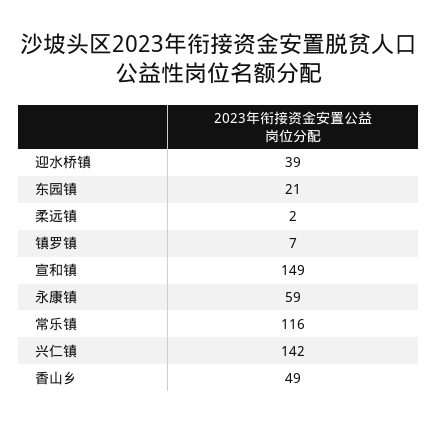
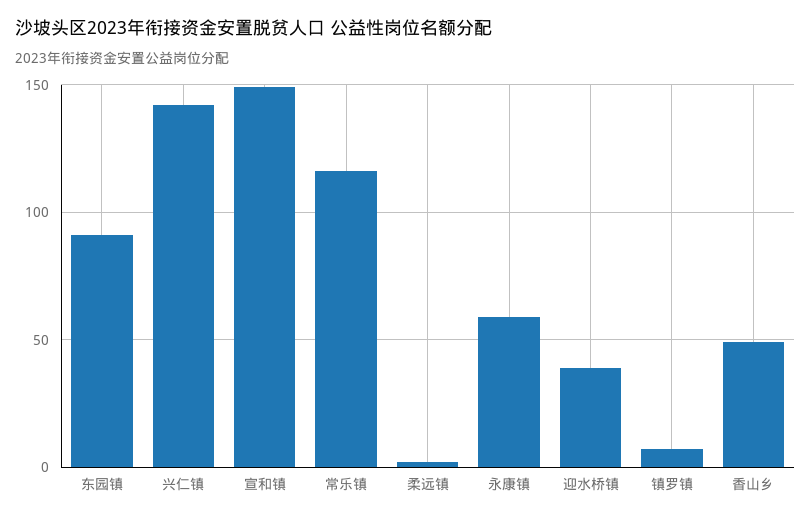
东园镇: 21 -> 90

